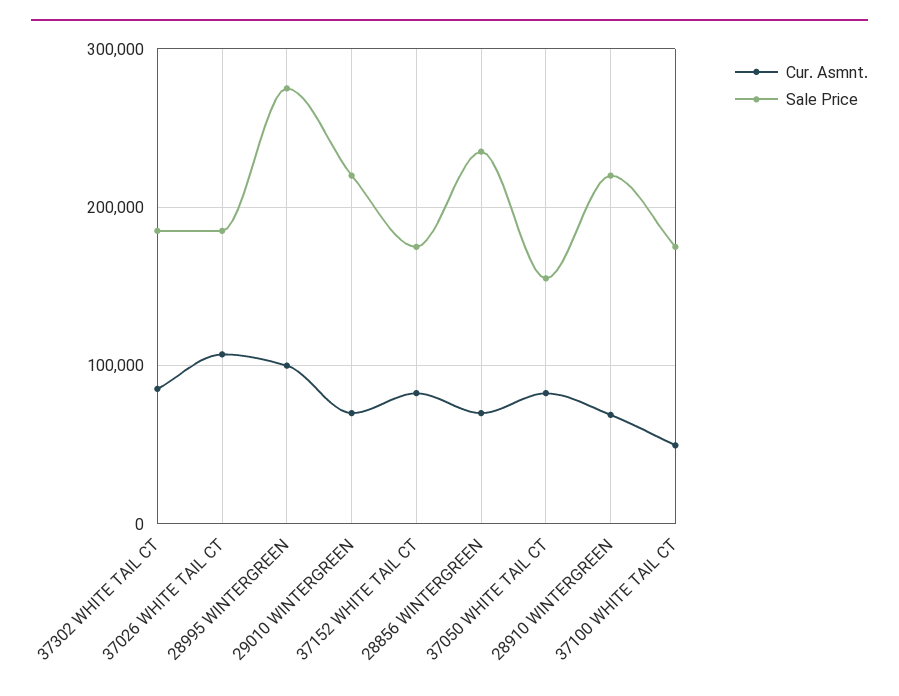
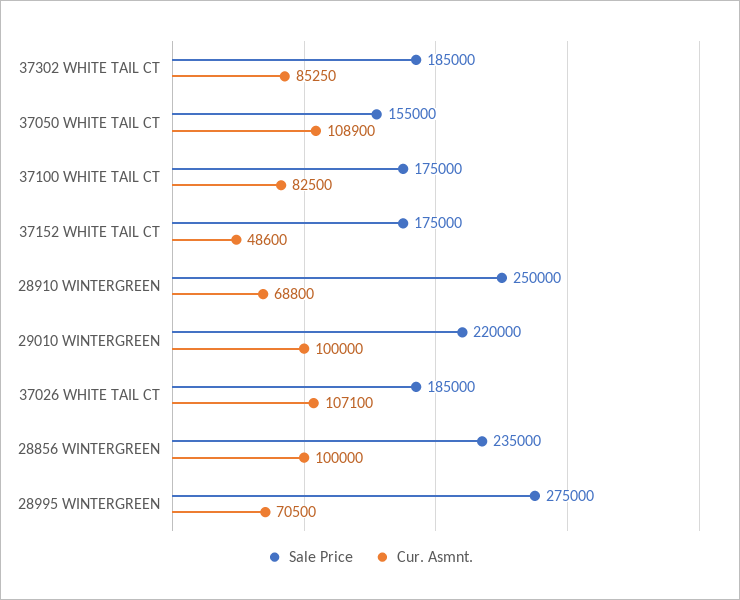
Cur. Asmnt., 28995 WINTERGREEN: 100000 -> 70500
Cur. Asmnt., 29010 WINTERGREEN: 70000 -> 100000
Cur. Asmnt., 37152 WHITE TAIL CT: 80000 -> 48600
Cur. Asmnt., 28856 WINTERGREEN: 70000 -> 100000
Cur. Asmnt., 37050 WHITE TAIL CT: 80000 -> 108900
Sale Price, 28910 WINTERGREEN: 220000 -> 250000
Cur. Asmnt., 37100 WHITE TAIL CT: 50000 -> 82500

